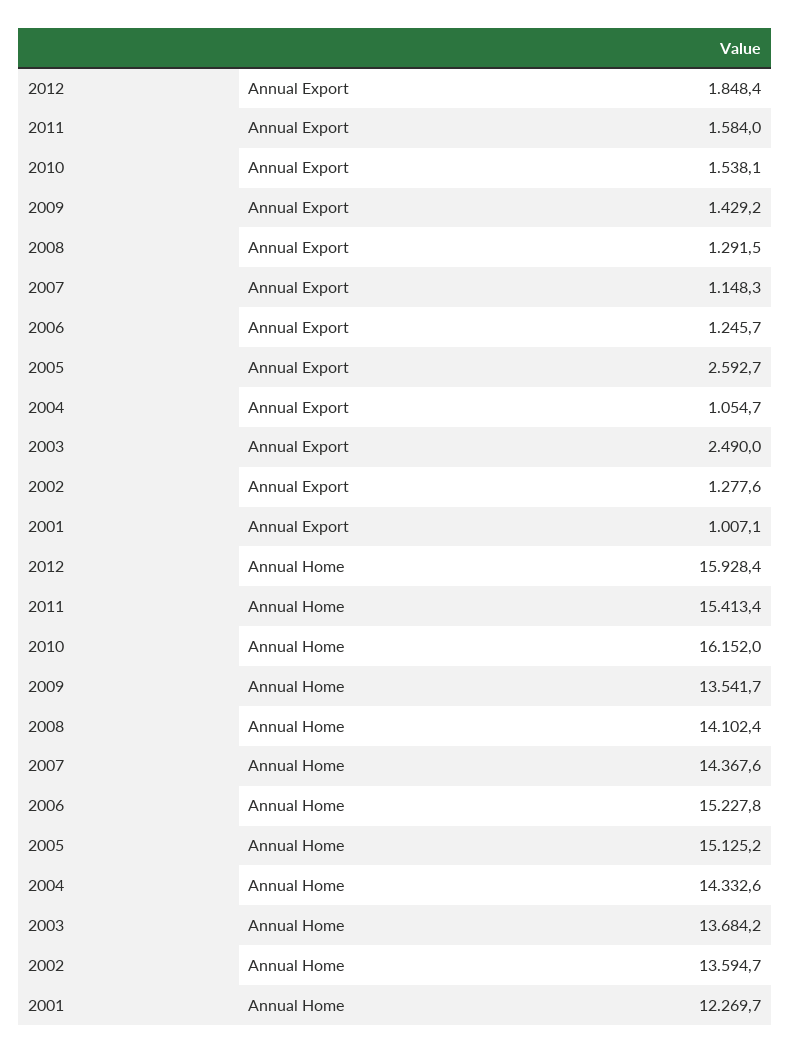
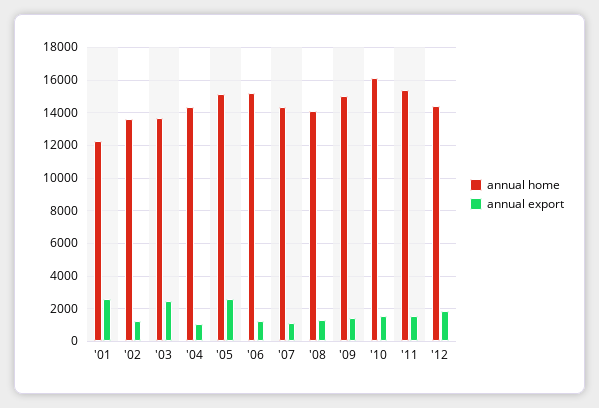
Annual Export, 2001: 1007.1 -> 2500
Annual Home, 2012: 15928.4 -> 14500
Annual Home, 2009: 13541.7 -> 15000

